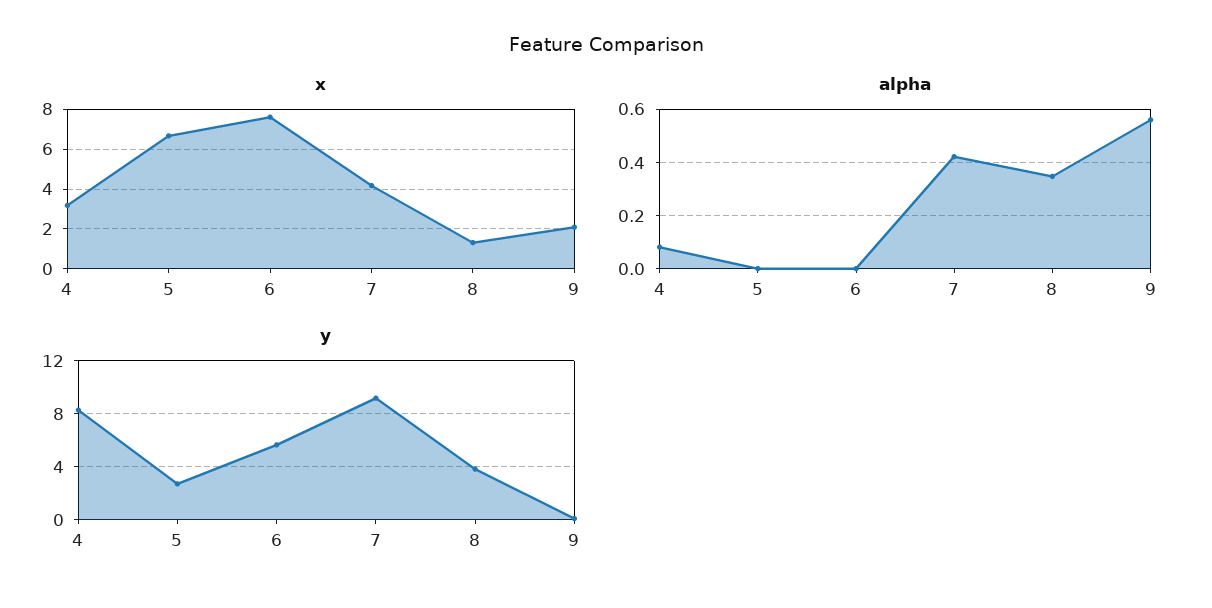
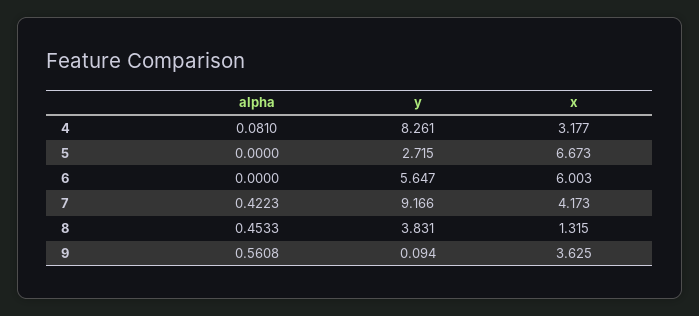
x, 6: 7.5 -> 6.003
x, 9: 2 -> 3.625
alpha, 8: 0.35 -> 0.4533

